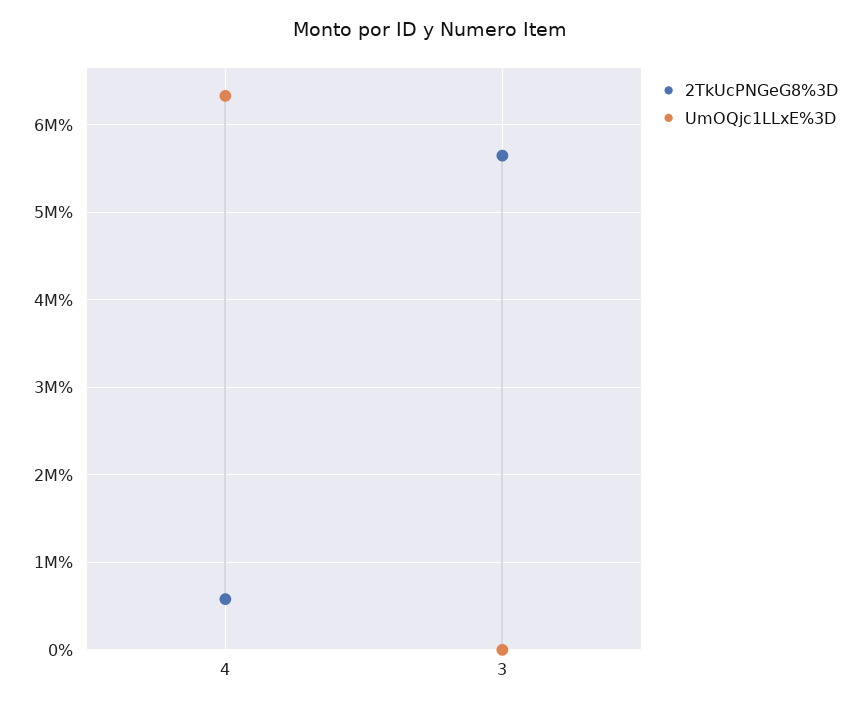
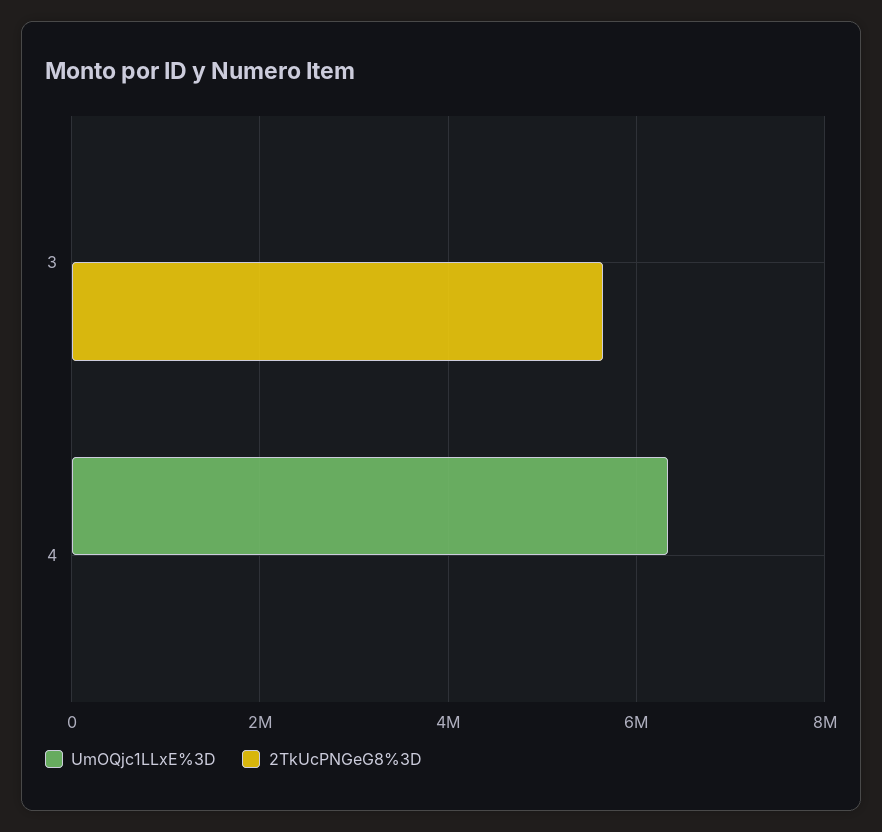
2TkUcPNGeG8%3D, 4: 600000 -> 0

